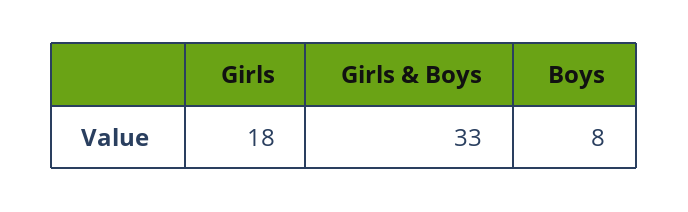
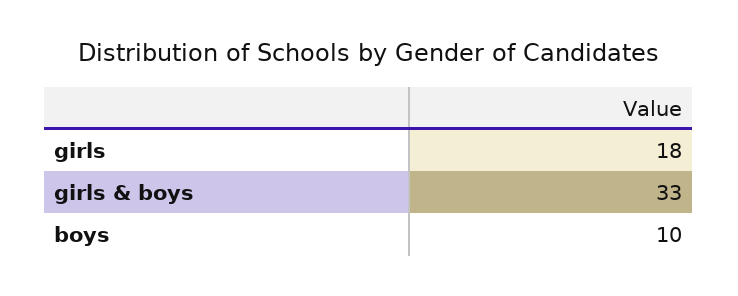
Boys: 8 -> 10

